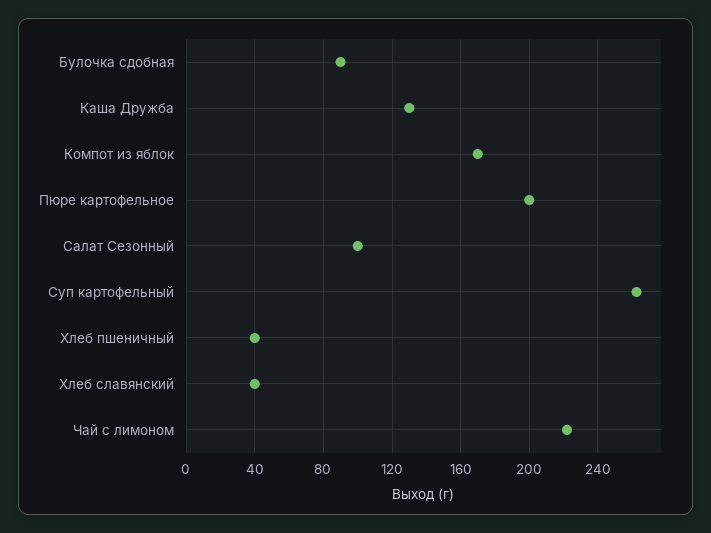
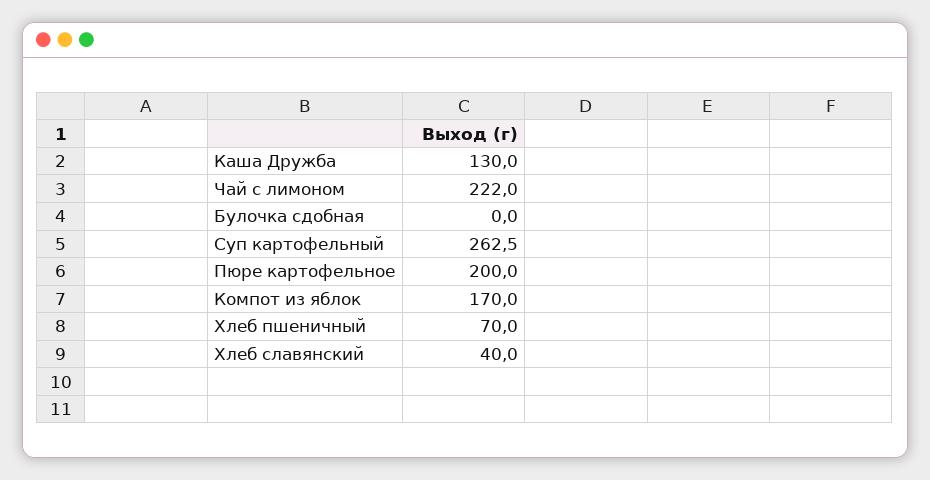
Булочка сдобная: 90 -> 0
Салат Сезонный: 100 -> none
Хлеб пшеничный: 40 -> 70

